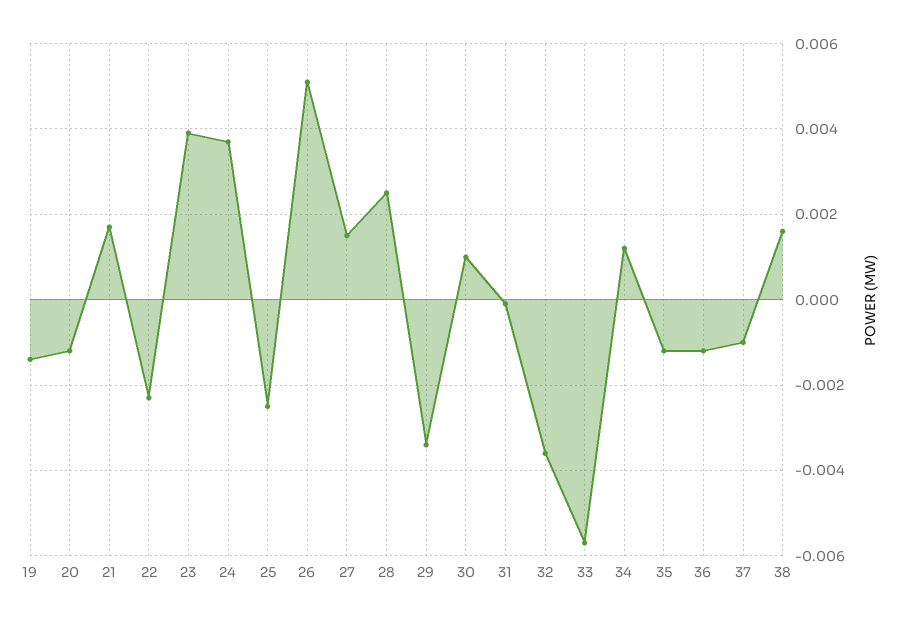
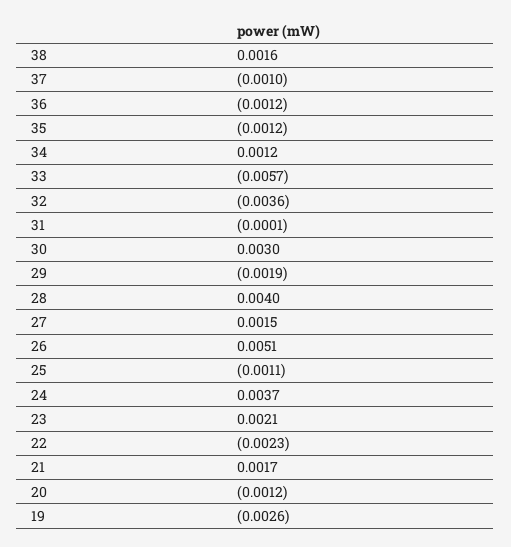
19: -0.0015 -> -0.0026
23: 0.004 -> 0.0021
25: -0.0025 -> -0.0011
28: 0.0025 -> 0.004
29: -0.0035 -> -0.0019
30: 0.001 -> 0.003

